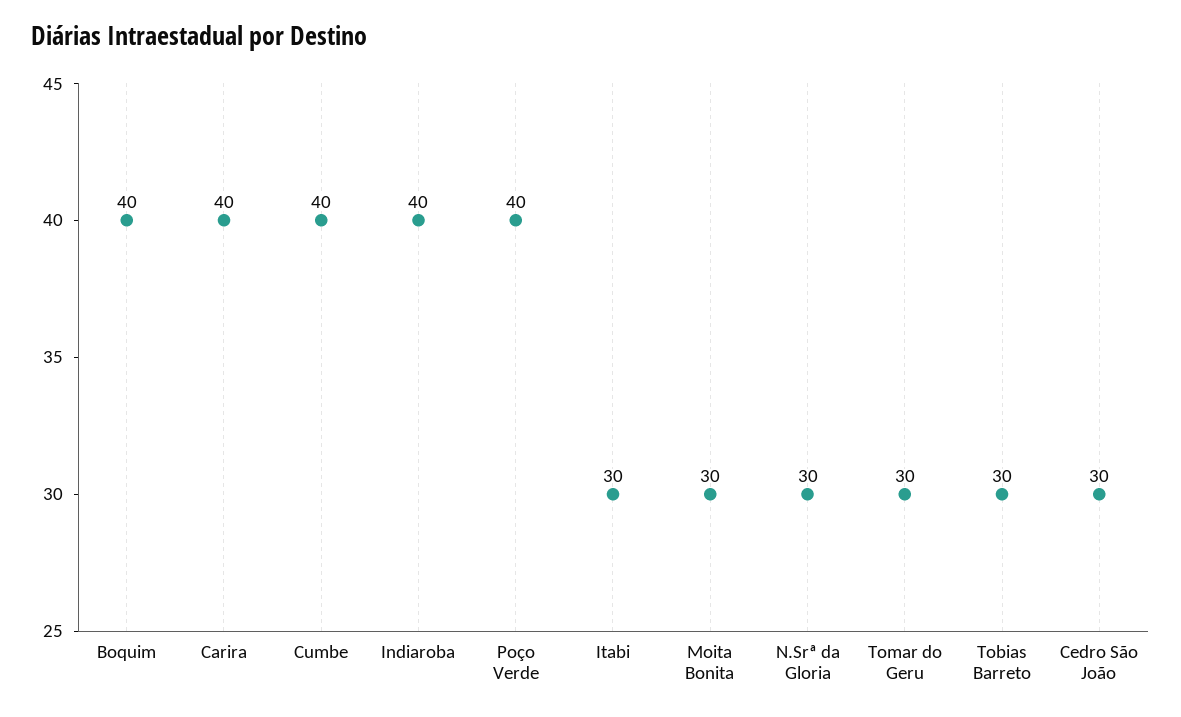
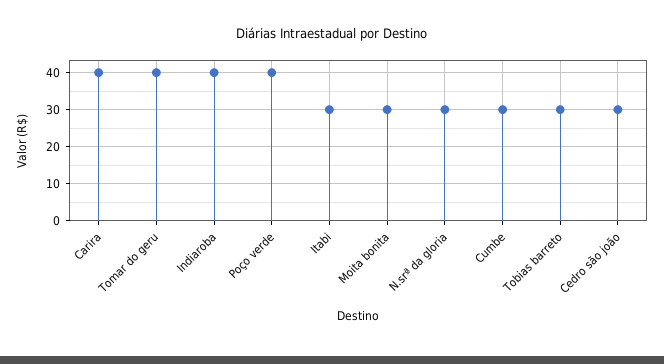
Boquim: 40 -> none
Cumbe: 40 -> 30
Tomar do Geru: 30 -> 40

